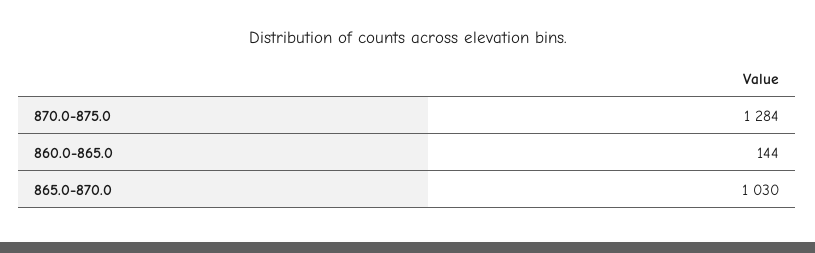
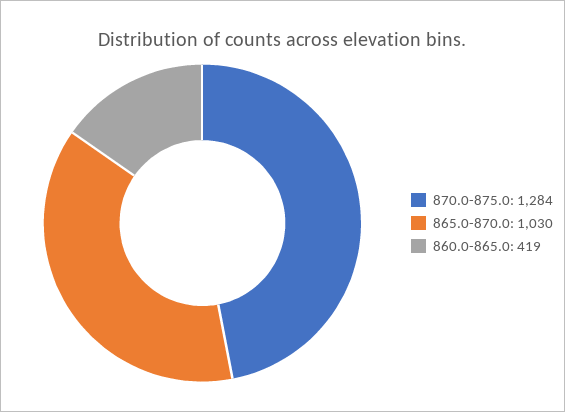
860.0-865.0: 144 -> 419

